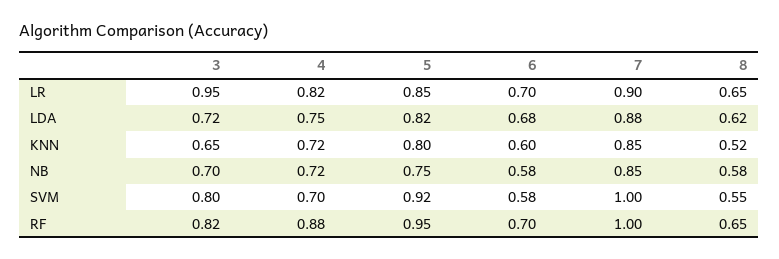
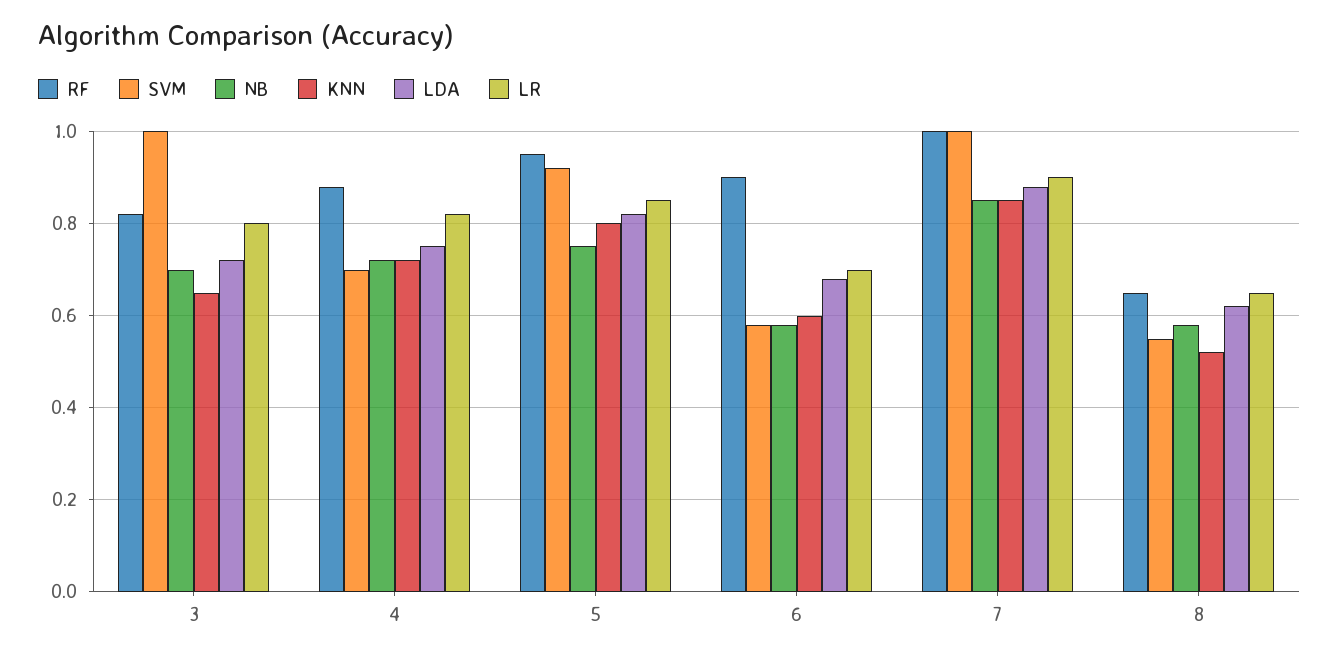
LR, 3: 0.95 -> 0.8
SVM, 3: 0.8 -> 1
RF, 6: 0.7 -> 0.9

